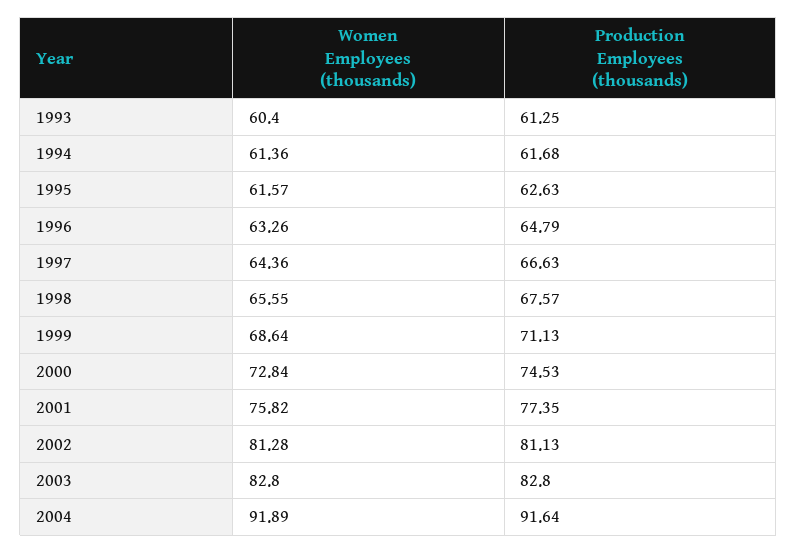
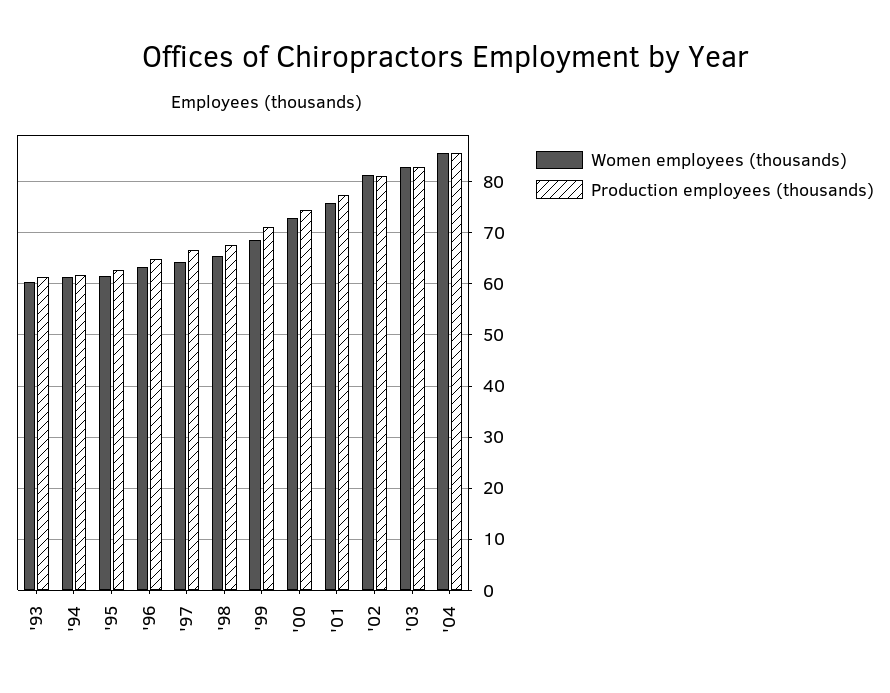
Women Employees (thousands), 2004: 91.89 -> 86
Production Employees (thousands), 2004: 91.64 -> 86

